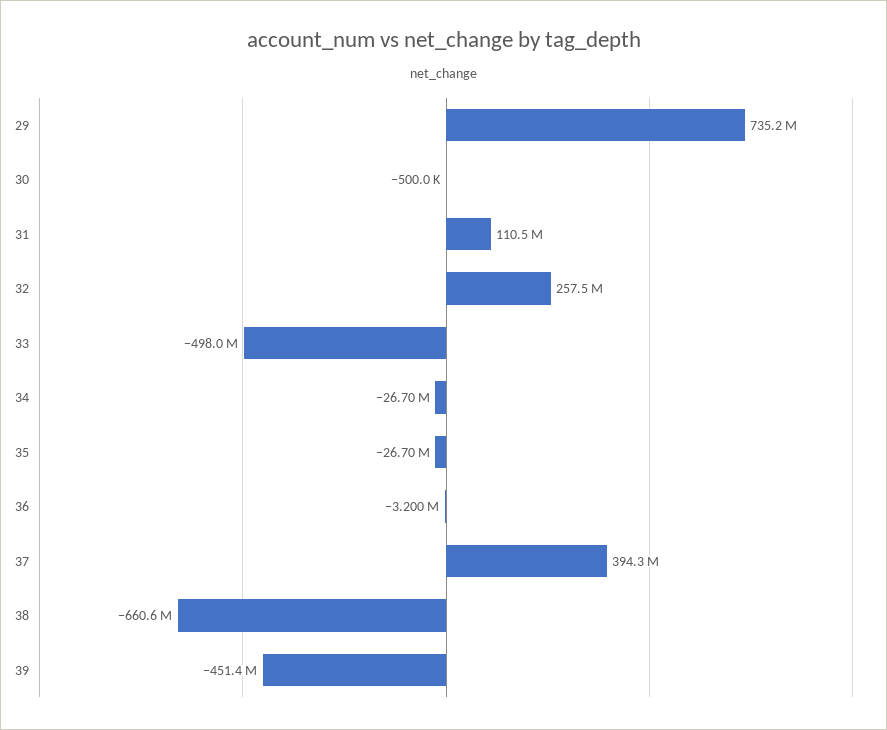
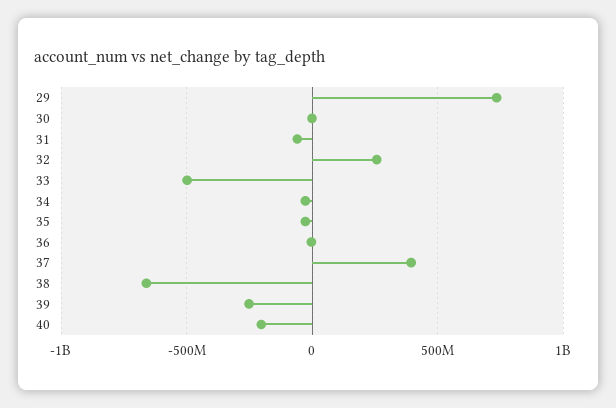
31: 110500000 -> -50000000
39: -451400000 -> -250000000
40: none -> -200000000

